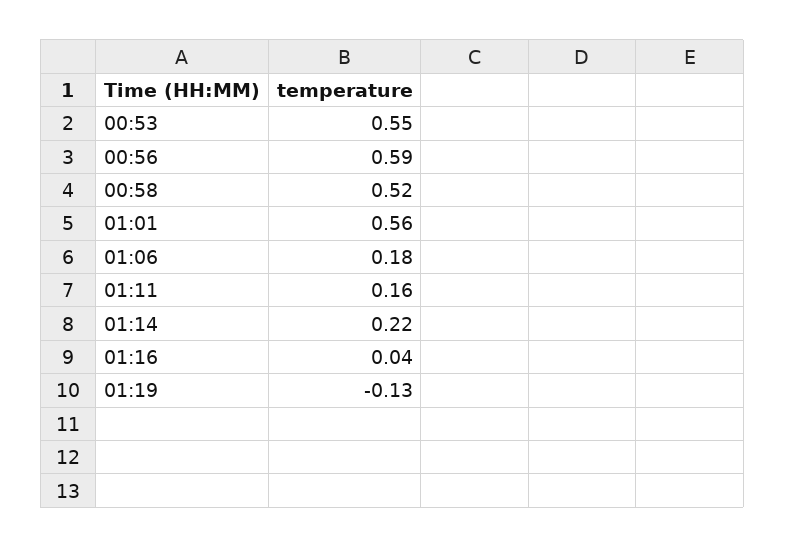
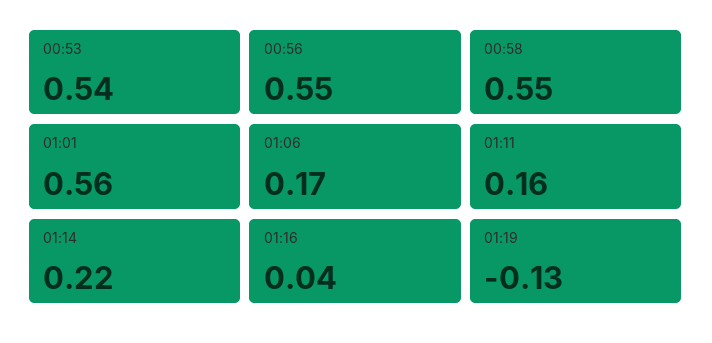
00:53: 0.55 -> 0.54
00:56: 0.59 -> 0.55
00:58: 0.52 -> 0.55
01:06: 0.18 -> 0.17

